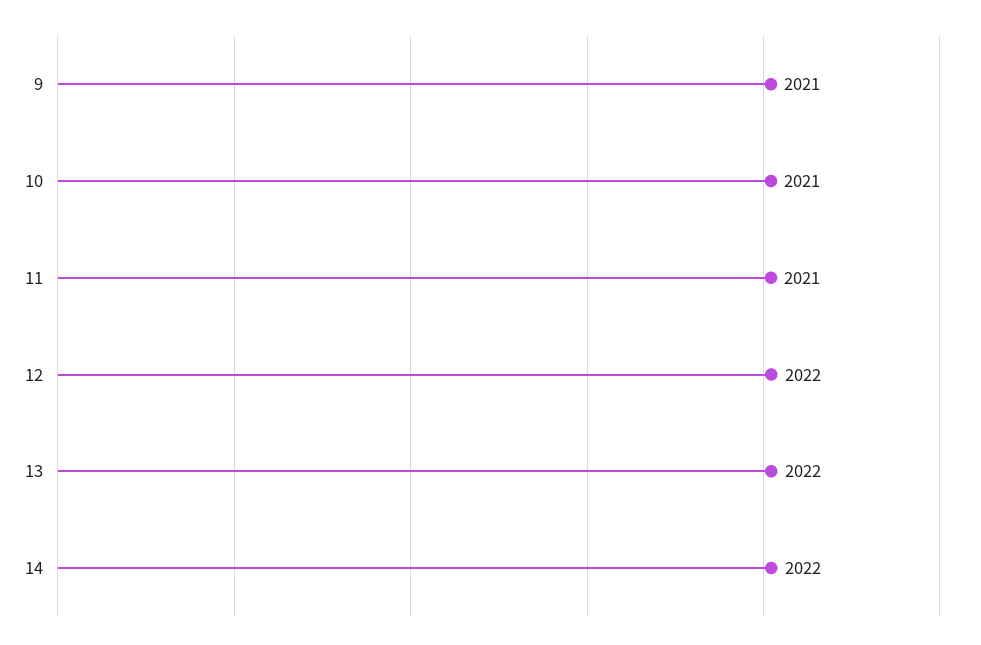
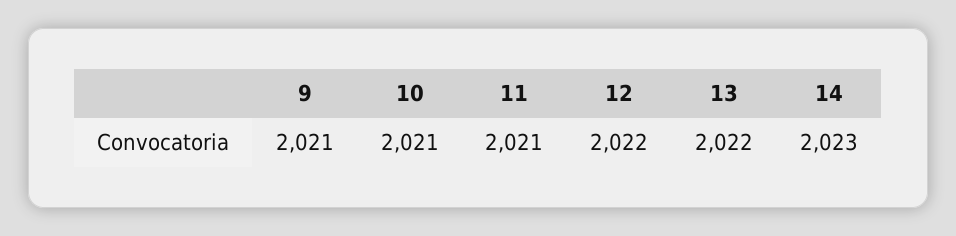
14: 2022 -> 2023

